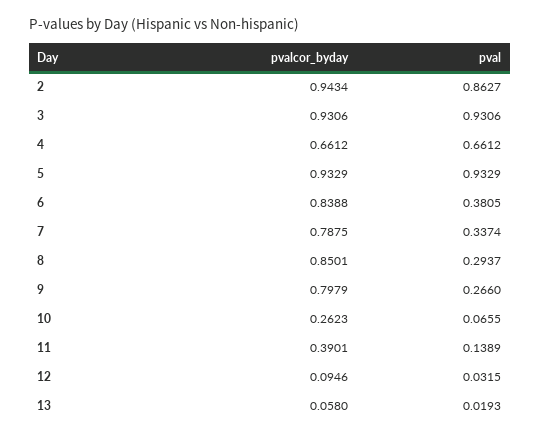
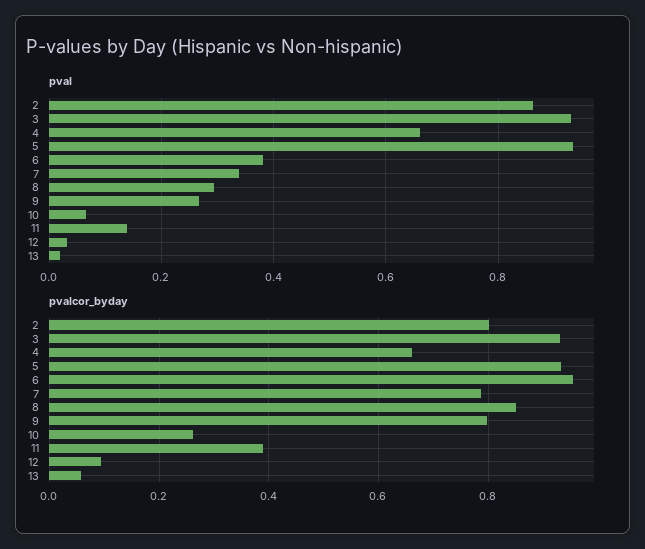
pvalcor_byday, 2: 0.9434 -> 0.8
pvalcor_byday, 6: 0.8388 -> 0.96

